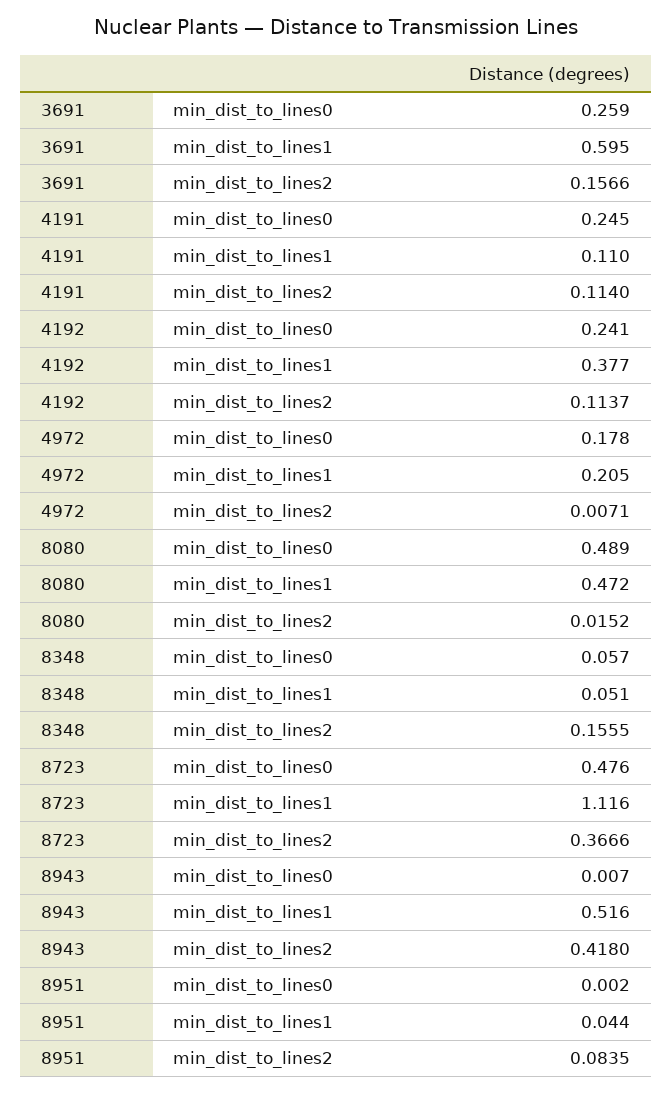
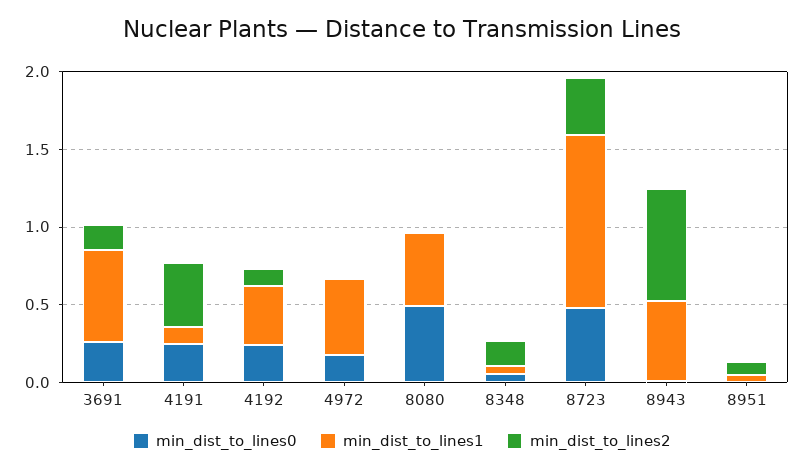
min_dist_to_lines2, 4191: 0.114 -> 0.4
min_dist_to_lines1, 4972: 0.205 -> 0.5
min_dist_to_lines2, 8943: 0.418 -> 0.7

